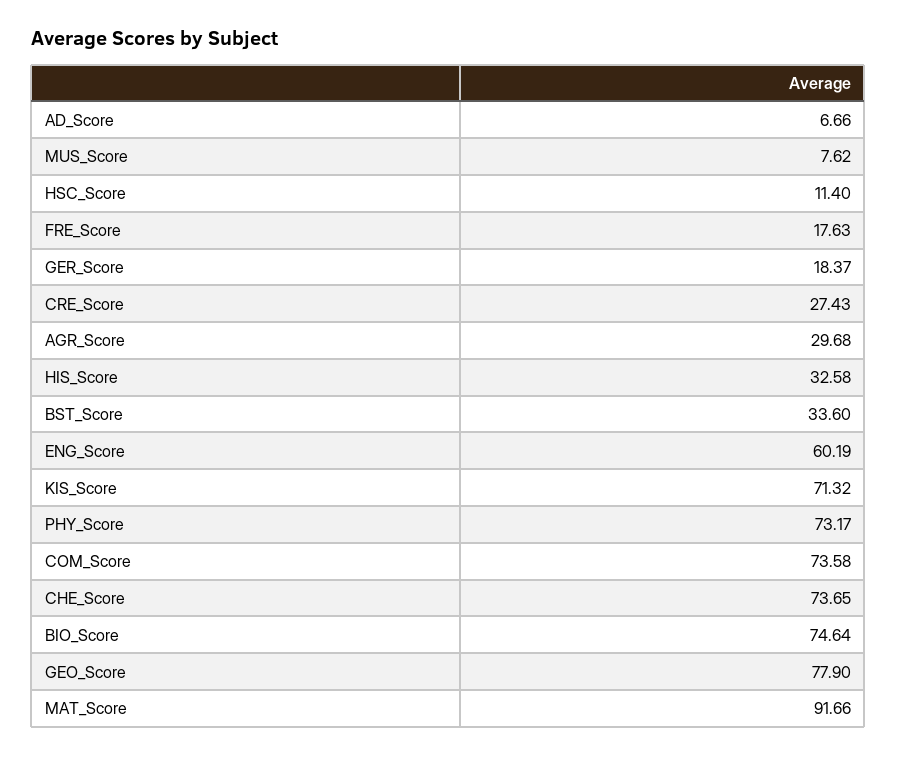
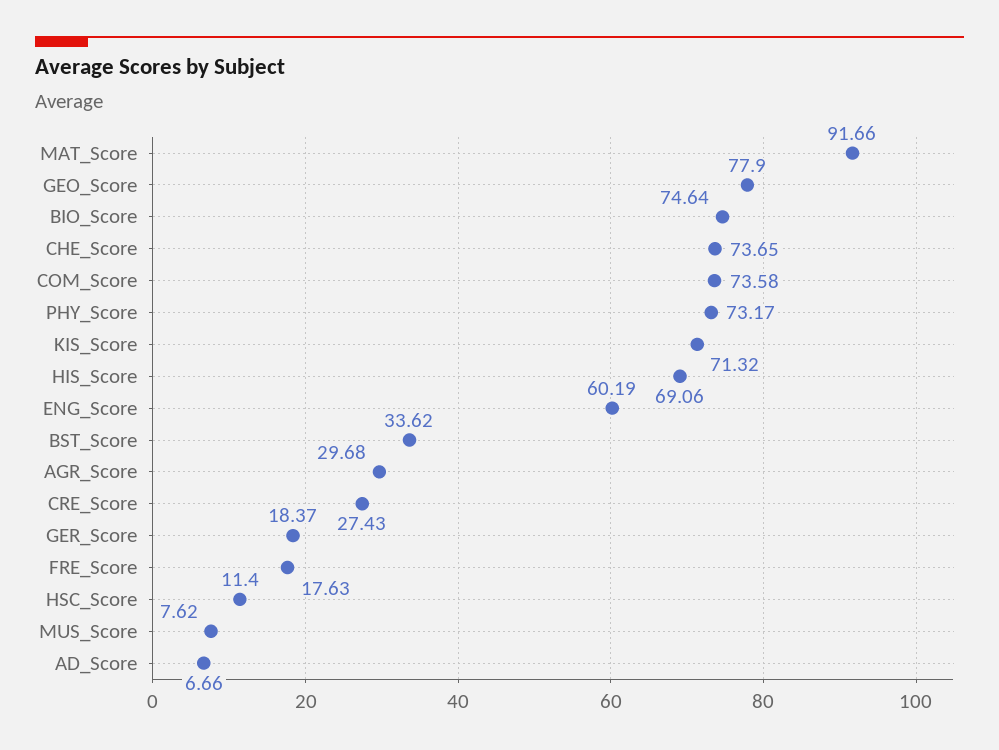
HIS_Score: 32.58 -> 69.06
BST_Score: 33.6 -> 33.62

